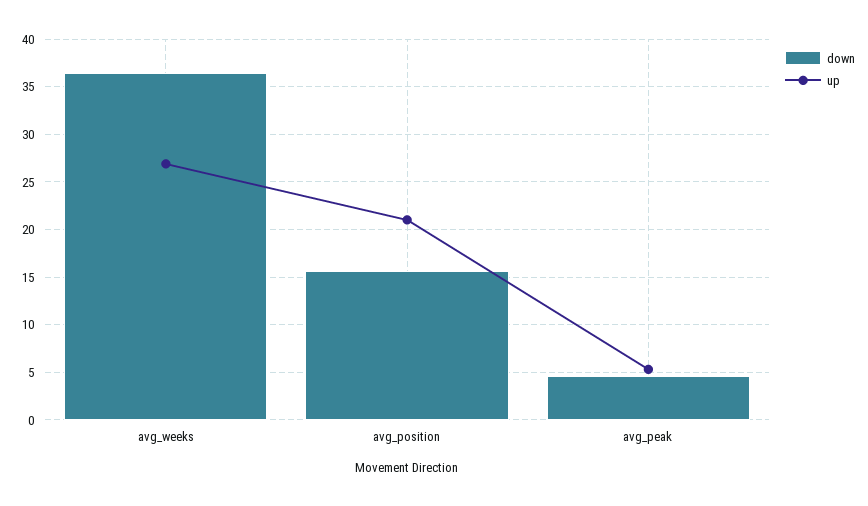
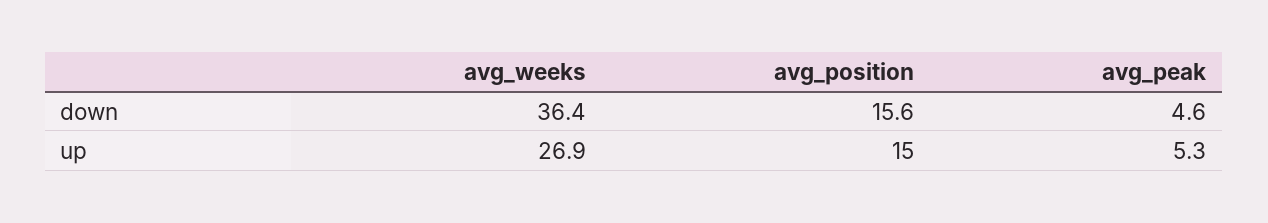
up, avg_position: 21 -> 15

